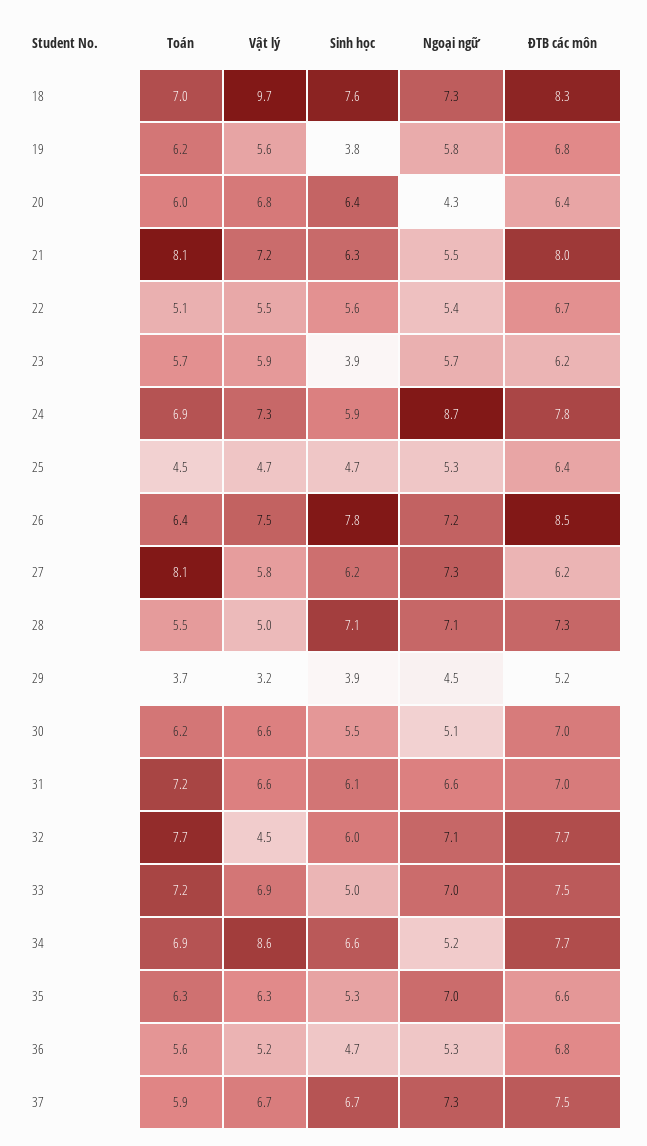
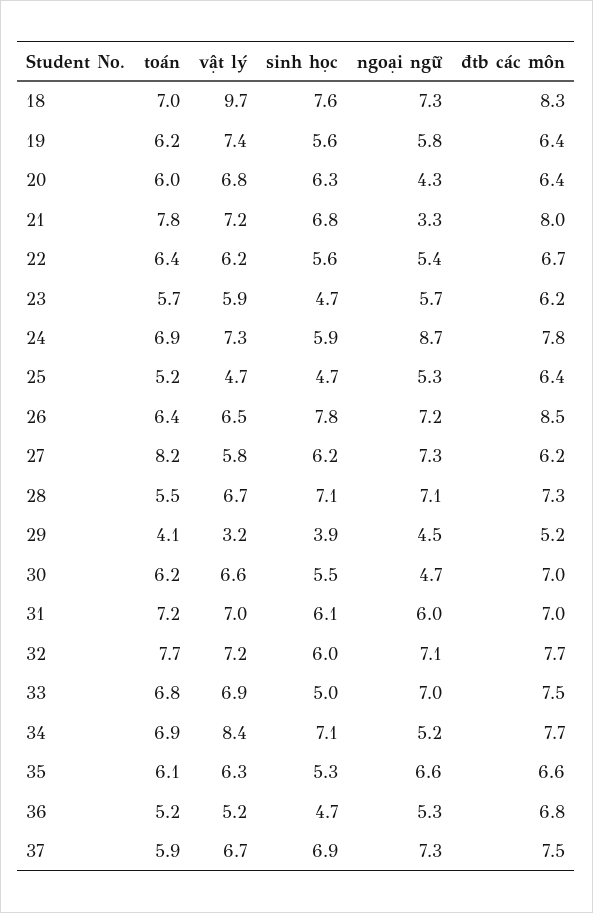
Vật lý, 19: 5.6 -> 7.4
Sinh học, 19: 3.8 -> 5.6
ĐTB các môn, 19: 6.8 -> 6.4
Sinh học, 20: 6.4 -> 6.3
Toán, 21: 8.1 -> 7.8
Sinh học, 21: 6.3 -> 6.8
Ngoại ngữ, 21: 5.5 -> 3.3
Toán, 22: 5.1 -> 6.4
Vật lý, 22: 5.5 -> 6.2
Sinh học, 23: 3.9 -> 4.7
Toán, 25: 4.5 -> 5.2
Vật lý, 26: 7.5 -> 6.5
Toán, 27: 8.1 -> 8.2
Vật lý, 28: 5 -> 6.7
Toán, 29: 3.7 -> 4.1
Ngoại ngữ, 30: 5.1 -> 4.7
Vật lý, 31: 6.6 -> 7
Ngoại ngữ, 31: 6.6 -> 6
Vật lý, 32: 4.5 -> 7.2
Toán, 33: 7.2 -> 6.8
Vật lý, 34: 8.6 -> 8.4
Sinh học, 34: 6.6 -> 7.1
Toán, 35: 6.3 -> 6.1
Ngoại ngữ, 35: 7 -> 6.6
Toán, 36: 5.6 -> 5.2
Sinh học, 37: 6.7 -> 6.9

